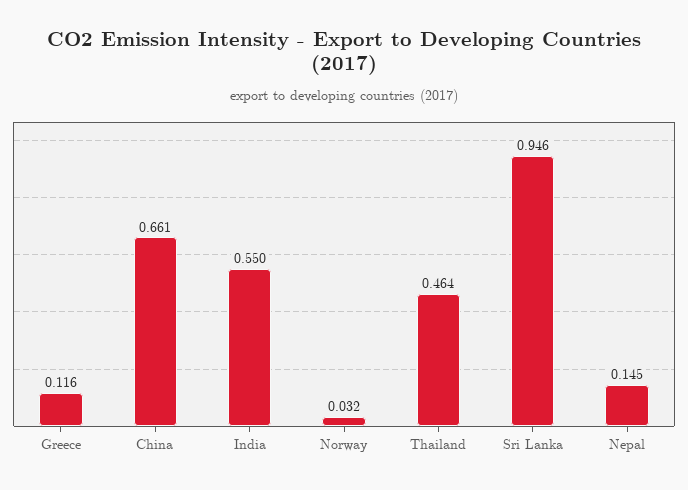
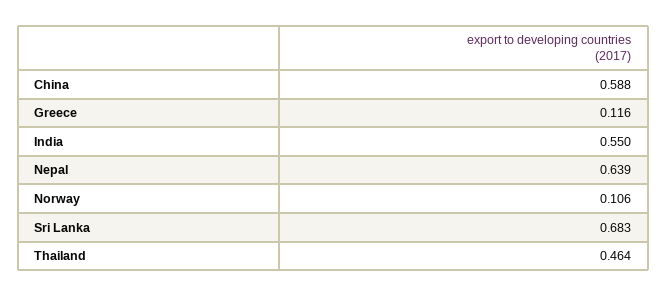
China: 0.661 -> 0.588
Norway: 0.032 -> 0.106
Sri Lanka: 0.946 -> 0.683
Nepal: 0.145 -> 0.639

